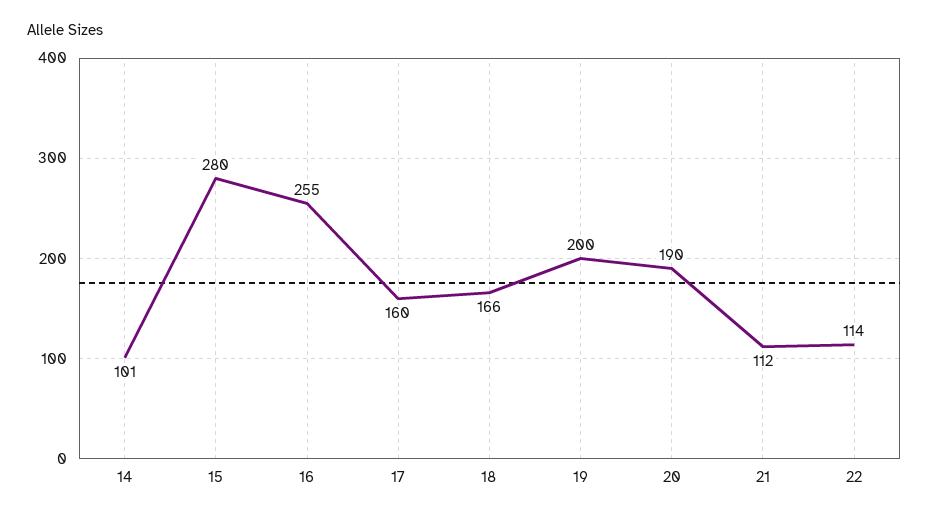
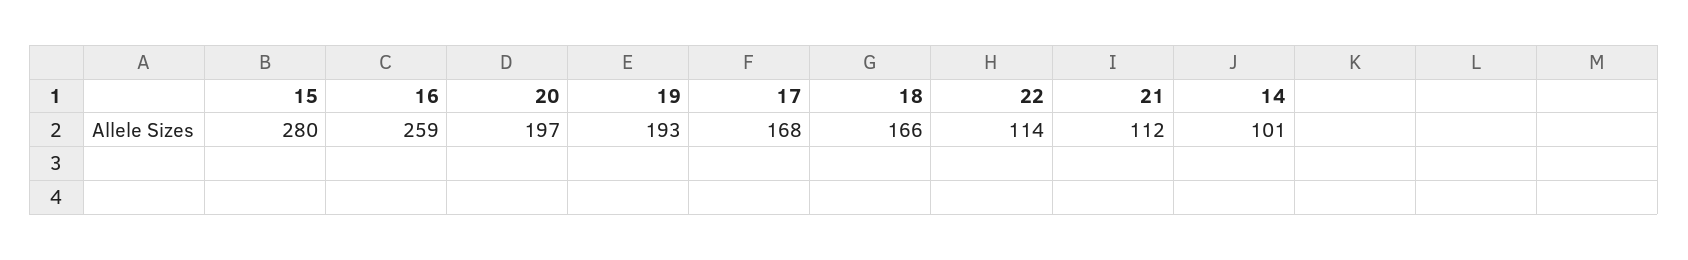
16: 255 -> 259
17: 160 -> 168
19: 200 -> 193
20: 190 -> 197

